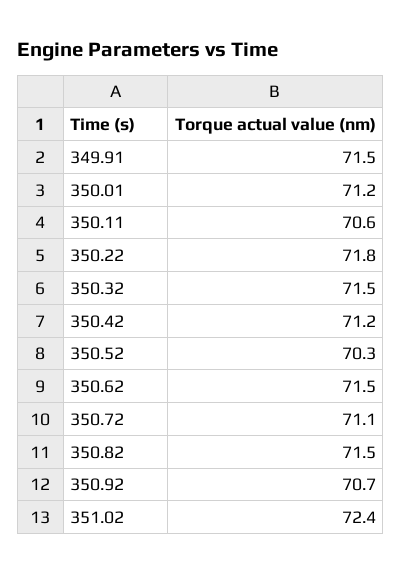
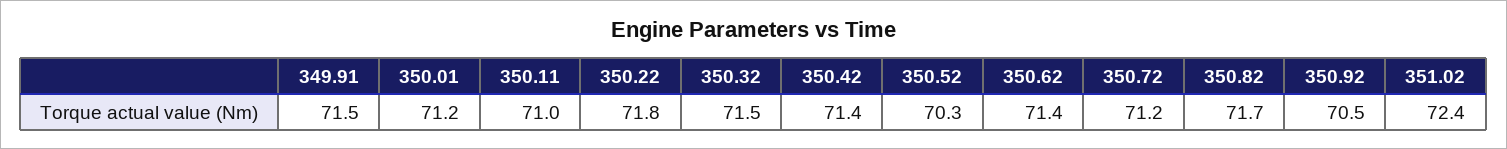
350.11: 70.6 -> 71
350.42: 71.2 -> 71.4
350.62: 71.5 -> 71.4
350.72: 71.1 -> 71.2
350.82: 71.5 -> 71.7
350.92: 70.7 -> 70.5

